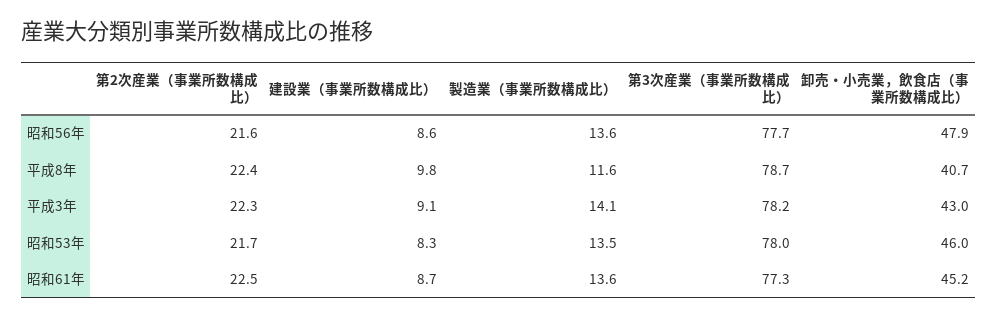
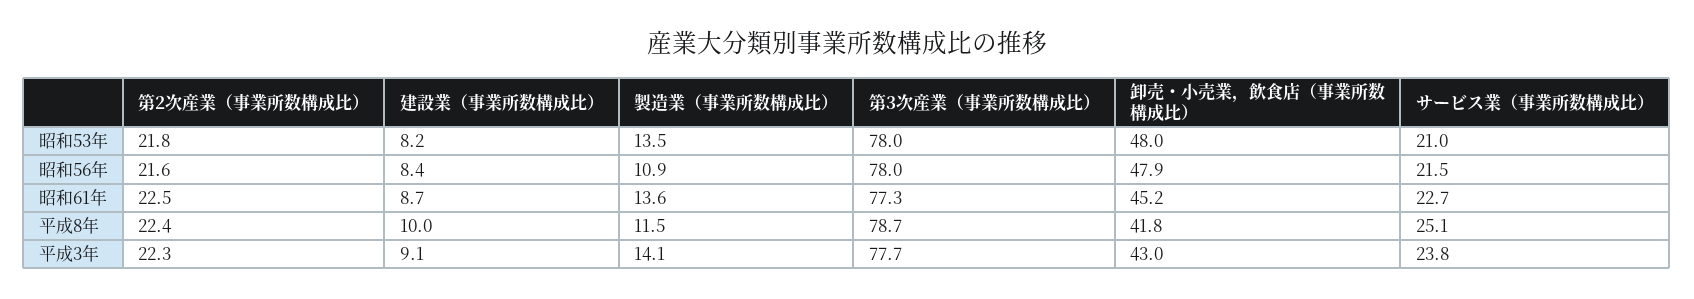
建設業（事業所数構成比）, 昭和56年: 8.6 -> 8.4
製造業（事業所数構成比）, 昭和56年: 13.6 -> 10.9
第3次産業（事業所数構成比）, 昭和56年: 77.7 -> 78
建設業（事業所数構成比）, 平成8年: 9.8 -> 10
製造業（事業所数構成比）, 平成8年: 11.6 -> 11.5
卸売・小売業，飲食店（事業所数構成比）, 平成8年: 40.7 -> 41.8
第3次産業（事業所数構成比）, 平成3年: 78.2 -> 77.7
第2次産業（事業所数構成比）, 昭和53年: 21.7 -> 21.8
建設業（事業所数構成比）, 昭和53年: 8.3 -> 8.2
卸売・小売業，飲食店（事業所数構成比）, 昭和53年: 46 -> 48
サービス業（事業所数構成比）, 昭和53年: none -> 21
サービス業（事業所数構成比）, 昭和56年: none -> 21.5
サービス業（事業所数構成比）, 昭和61年: none -> 22.7
サービス業（事業所数構成比）, 平成8年: none -> 25.1
サービス業（事業所数構成比）, 平成3年: none -> 23.8

